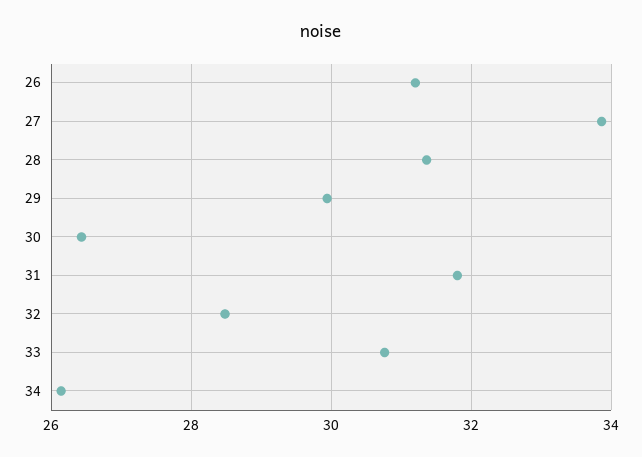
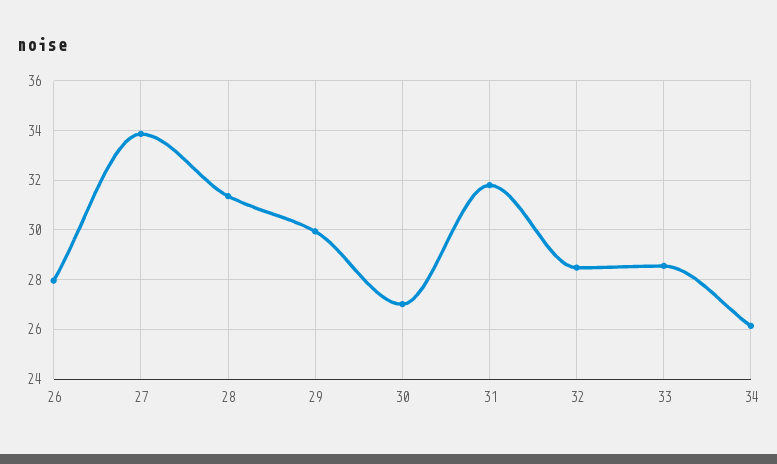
26: 31.2 -> 28
30: 26.4 -> 27
33: 30.8 -> 28.5

